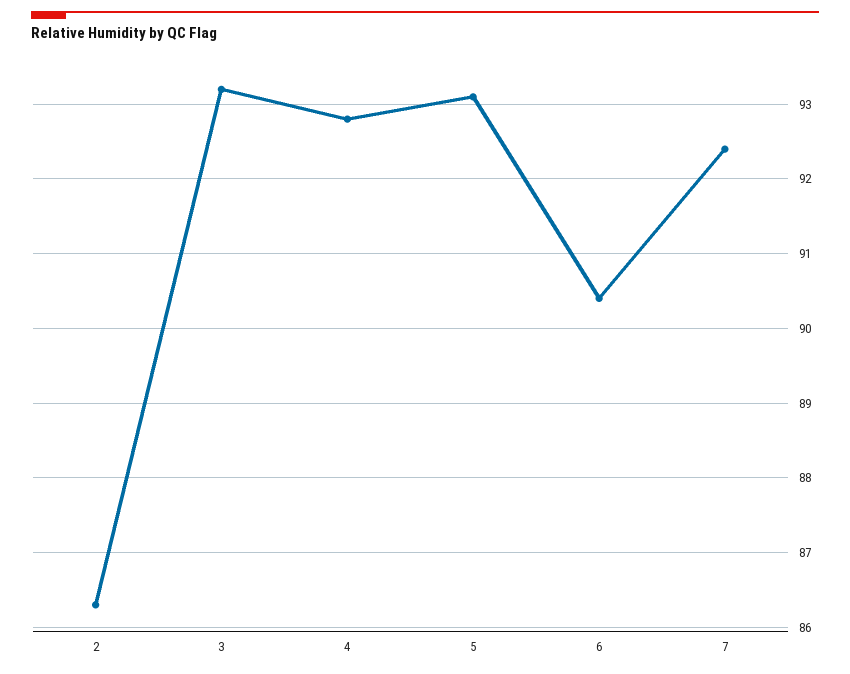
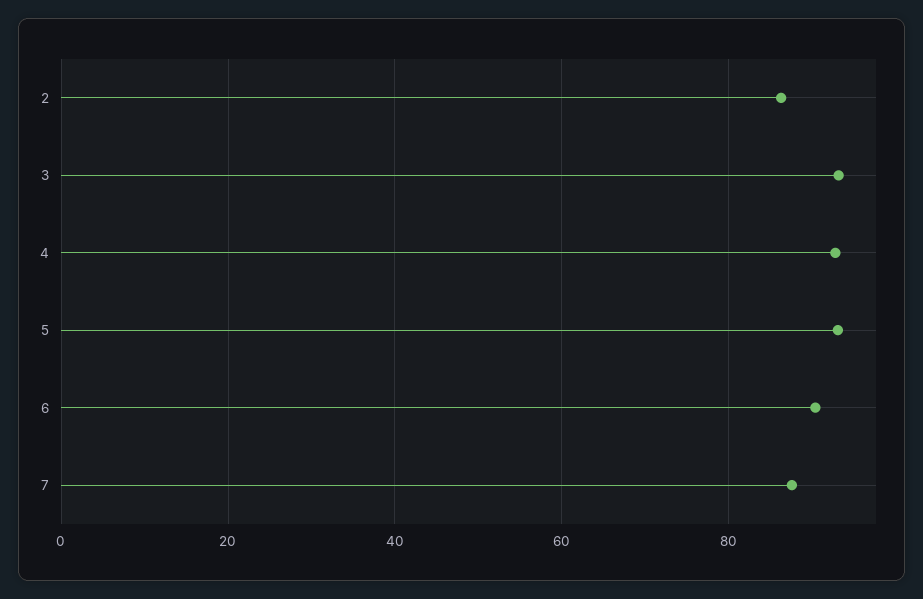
7: 92.4 -> 88

